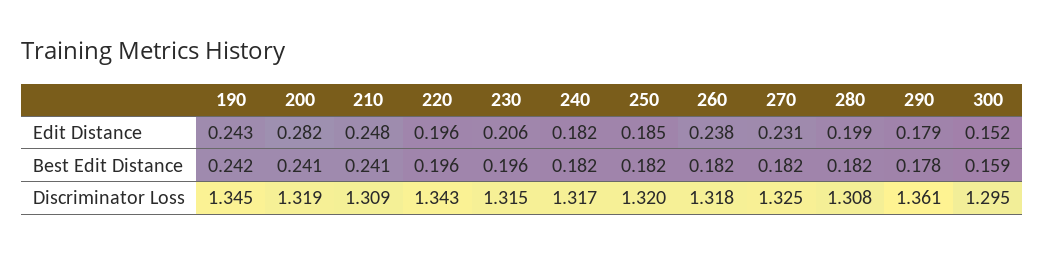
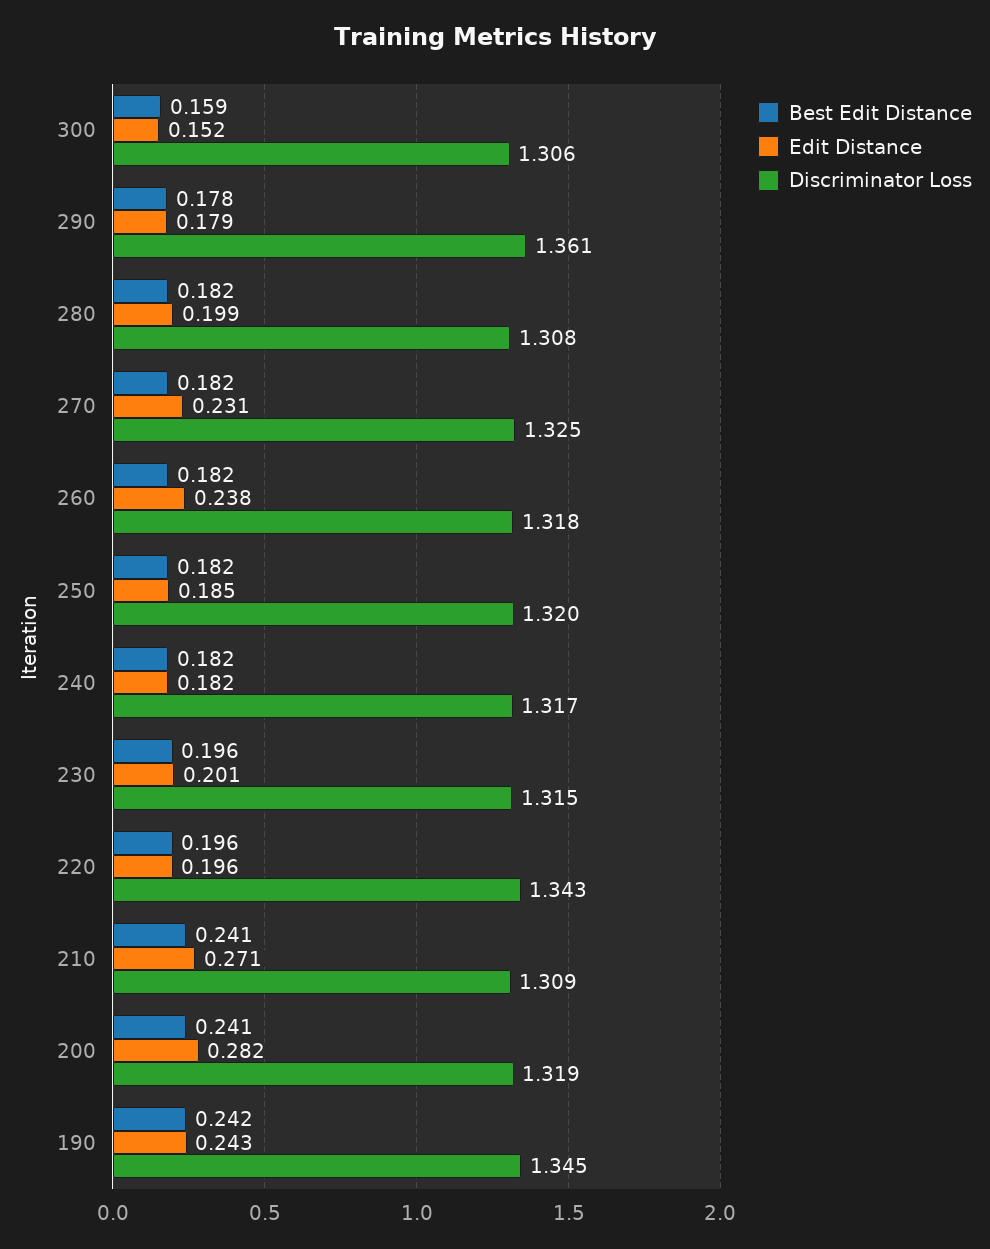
Edit Distance, 210: 0.248 -> 0.271
Edit Distance, 230: 0.206 -> 0.201
Discriminator Loss, 300: 1.295 -> 1.306

